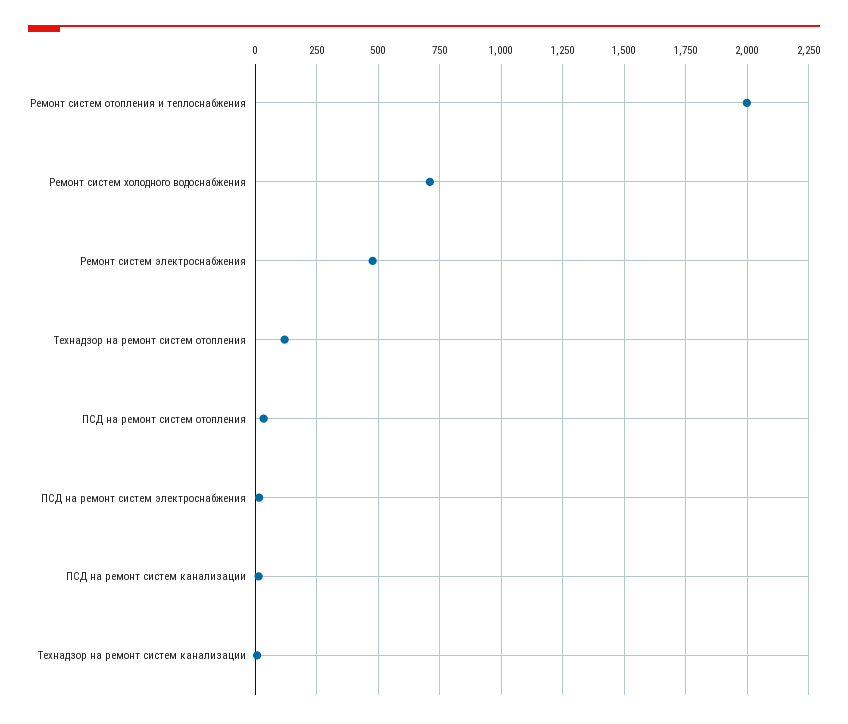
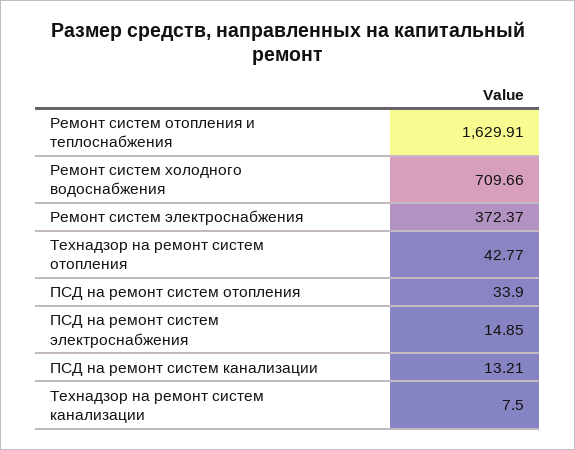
Ремонт систем отопления и теплоснабжения: 2000 -> 1629.91
Ремонт систем электроснабжения: 475 -> 372.37
Технадзор на ремонт систем отопления: 125 -> 42.77

